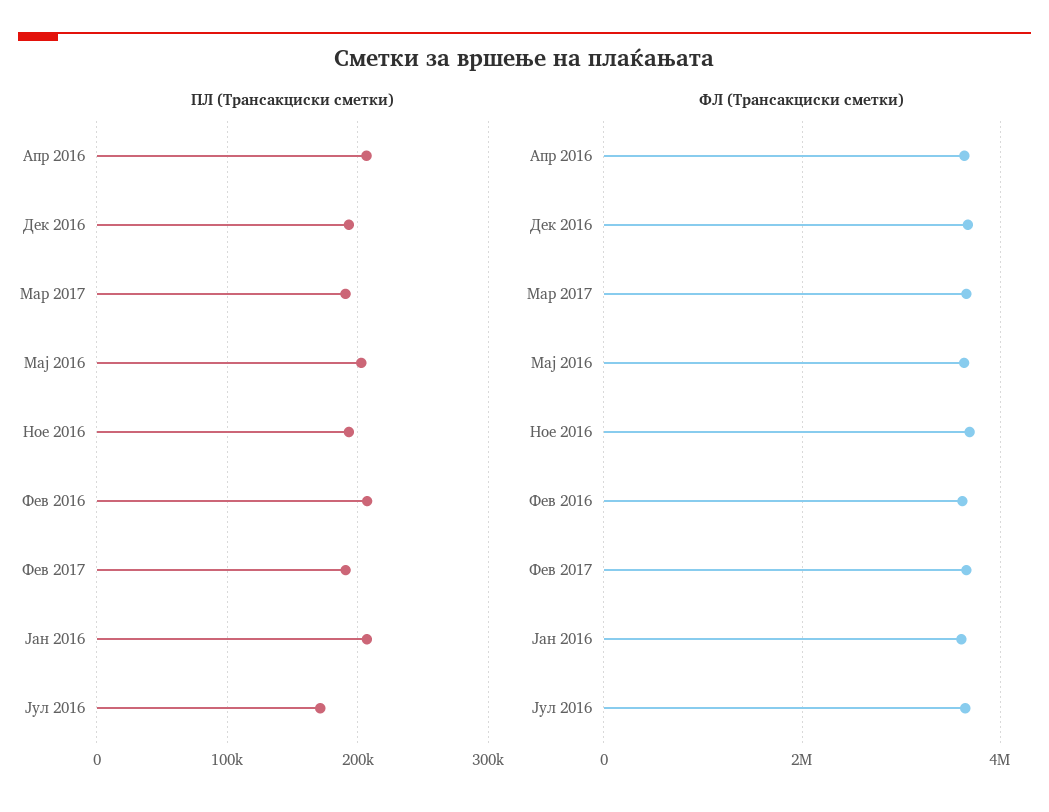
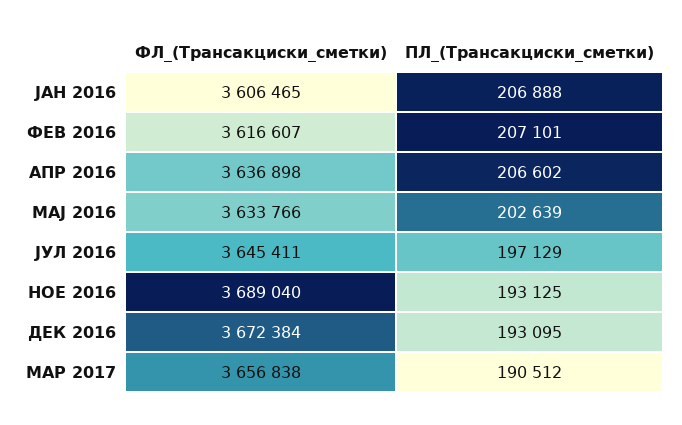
ПЛ (Трансакциски сметки), Фев 2017: 190000 -> none
ПЛ (Трансакциски сметки), Јул 2016: 170000 -> 197129
ФЛ (Трансакциски сметки), Фев 2017: 3600000 -> none

